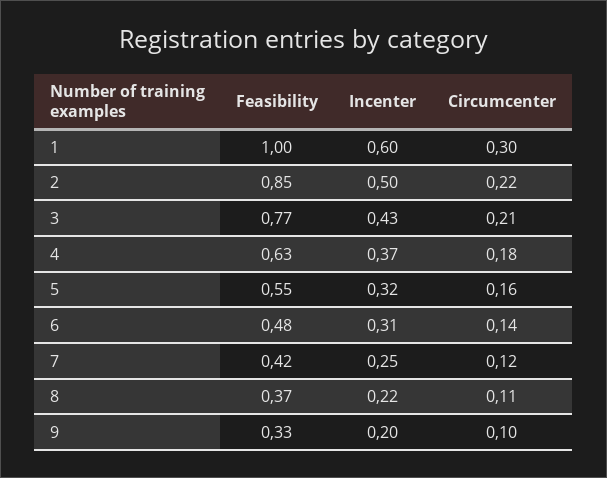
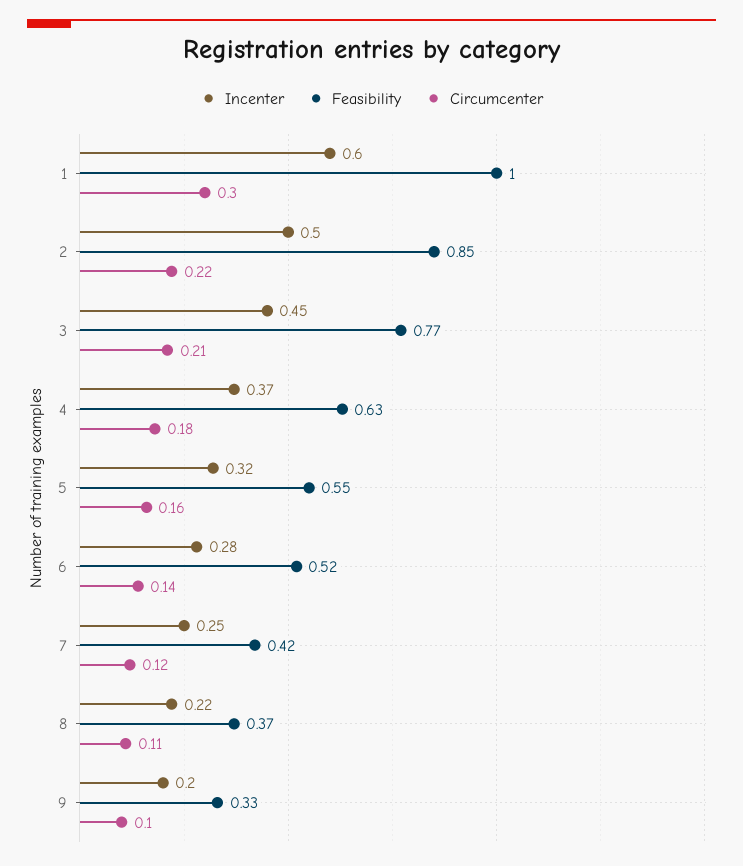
Incenter, 3: 0.43 -> 0.45
Feasibility, 6: 0.48 -> 0.52
Incenter, 6: 0.31 -> 0.28

